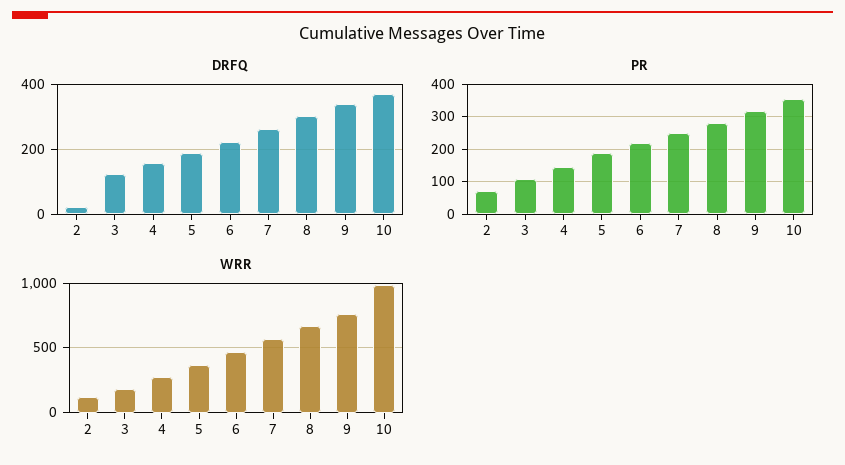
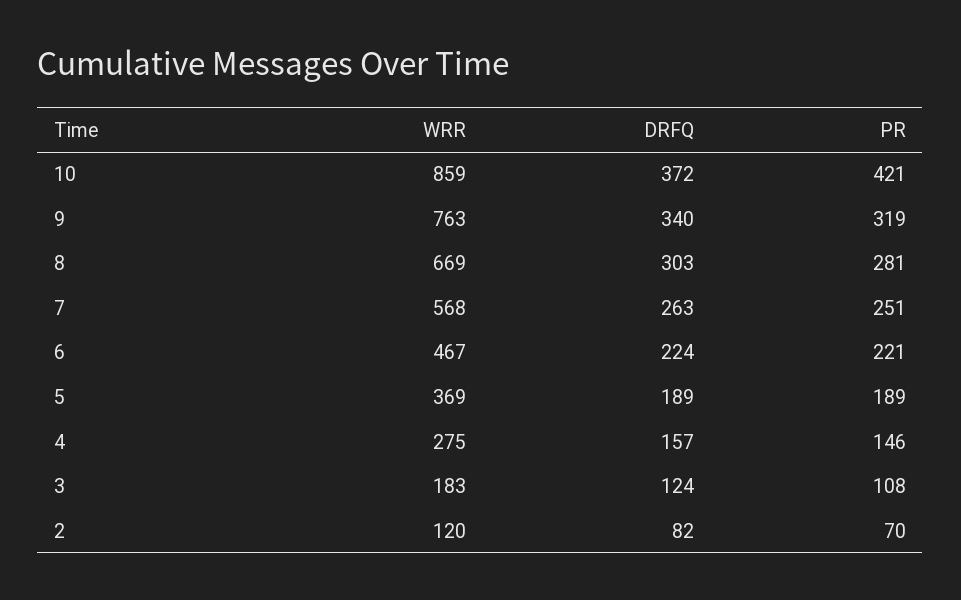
DRFQ, 2: 20 -> 82
PR, 10: 360 -> 421
WRR, 10: 1000 -> 859

